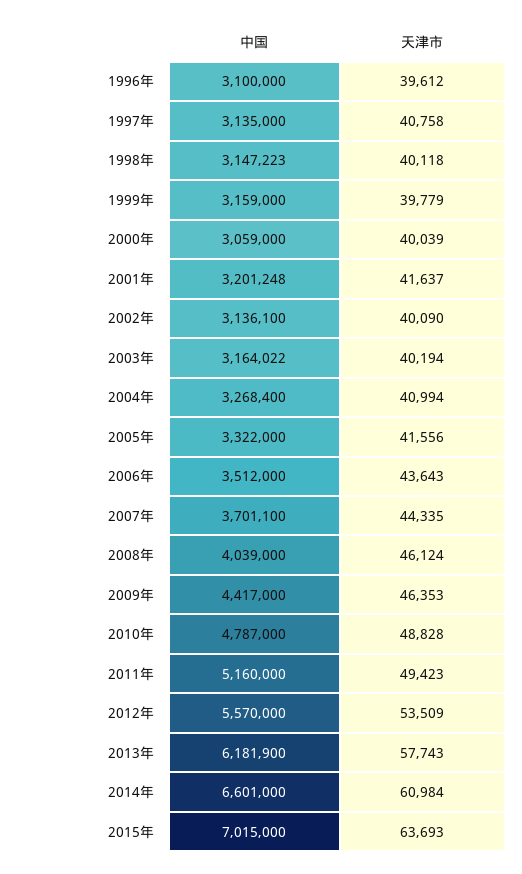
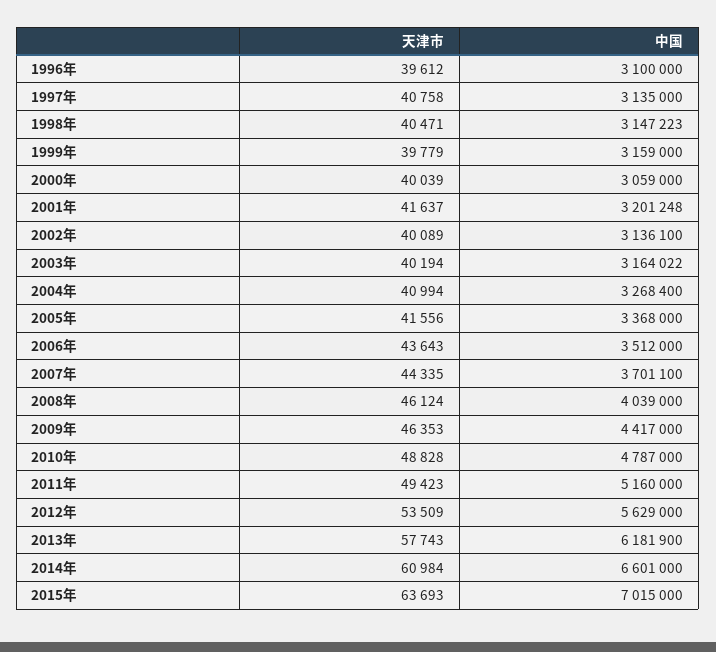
天津市, 1998年: 40118 -> 40471
天津市, 2002年: 40090 -> 40089
中国, 2005年: 3322000 -> 3368000
中国, 2012年: 5570000 -> 5629000

